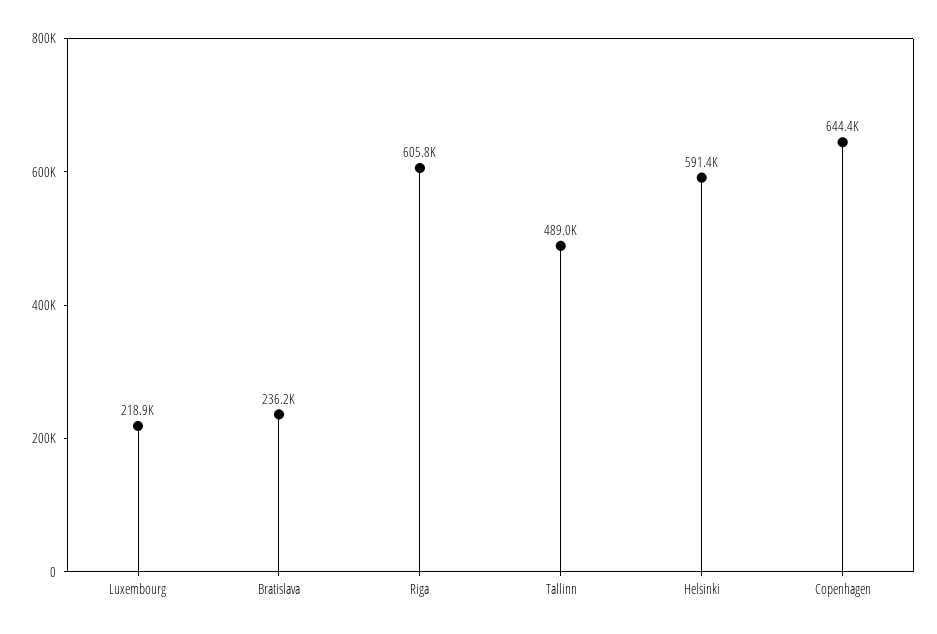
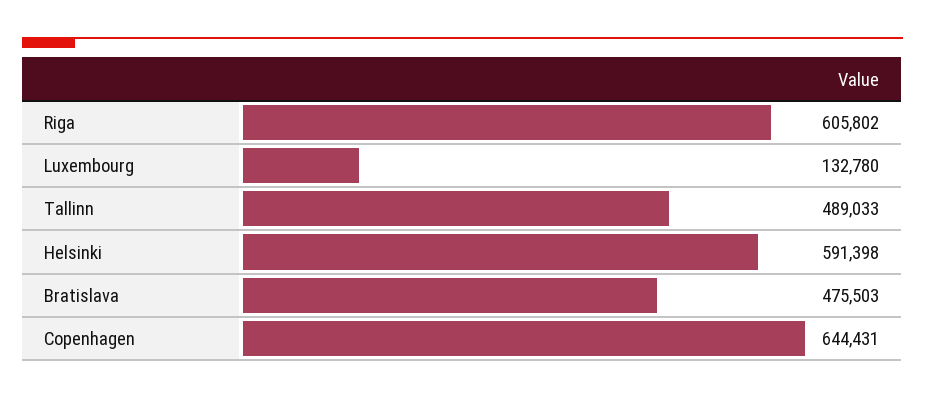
Luxembourg: 218900 -> 132780
Bratislava: 236200 -> 475503

